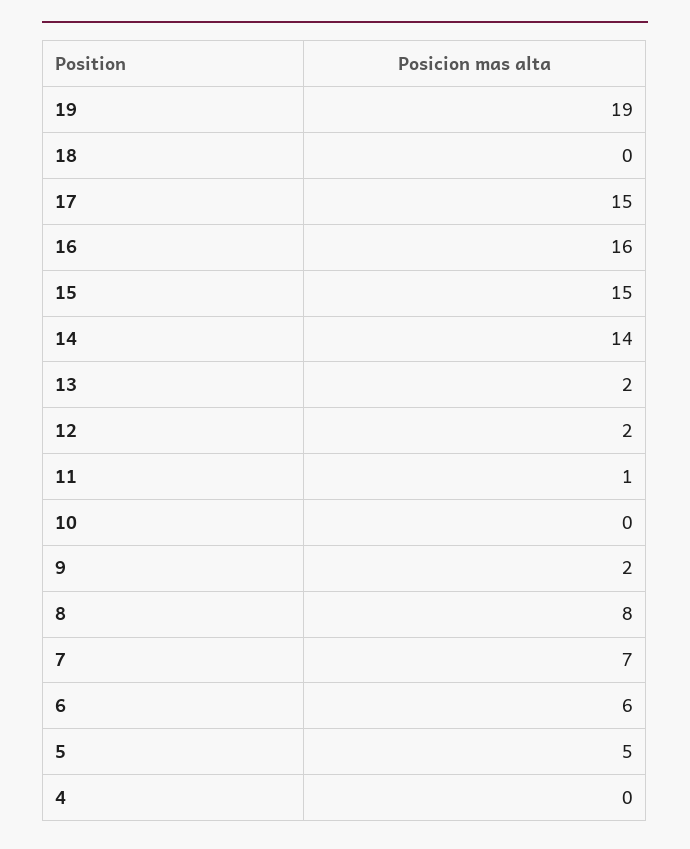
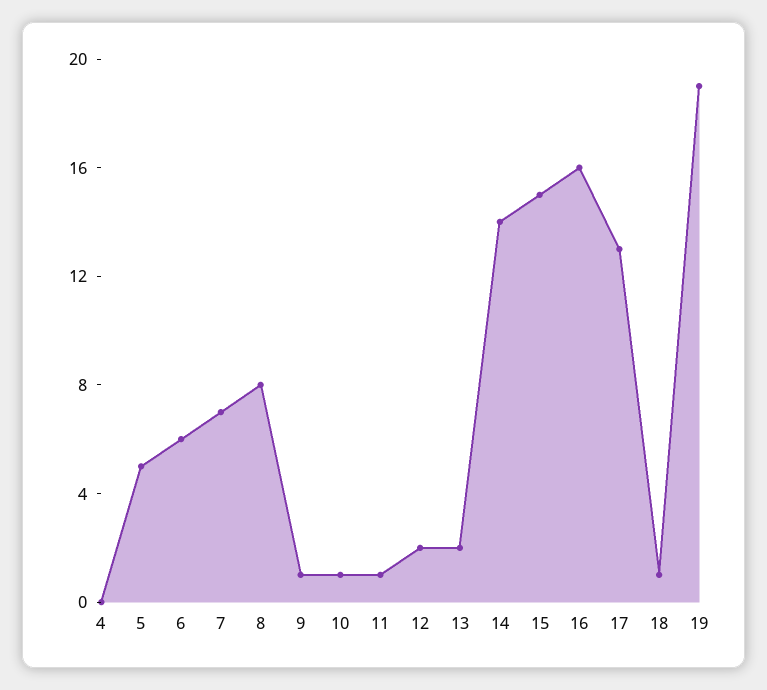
18: 0 -> 1
17: 15 -> 13
10: 0 -> 1
9: 2 -> 1

